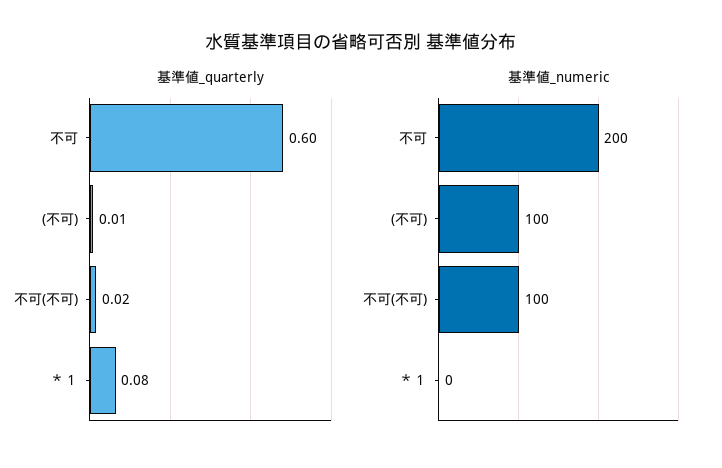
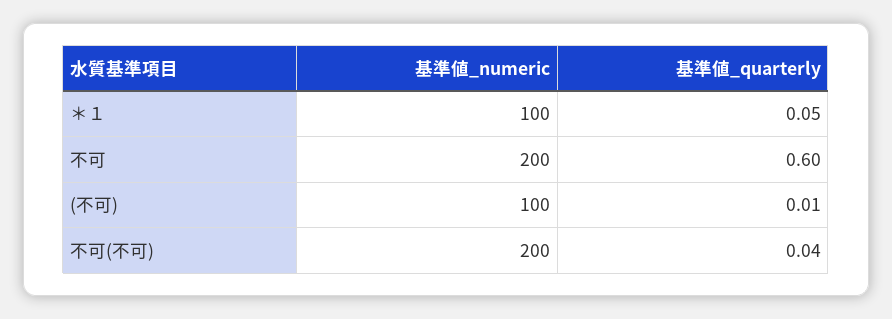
基準値_quarterly, 不可(不可): 0.02 -> 0.04
基準値_quarterly, ＊１: 0.08 -> 0.05
基準値_numeric, 不可(不可): 100 -> 200
基準値_numeric, ＊１: 0 -> 100

